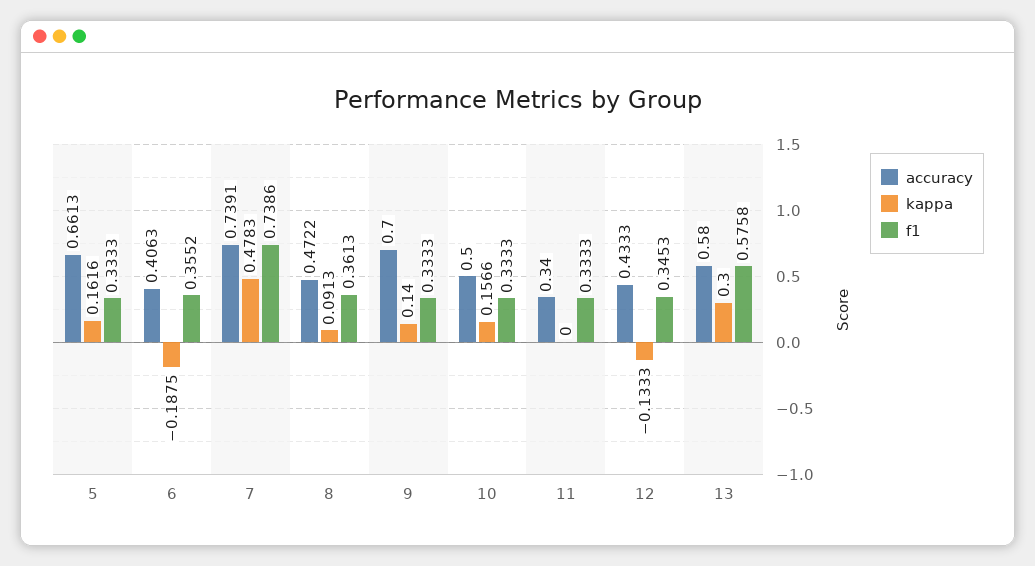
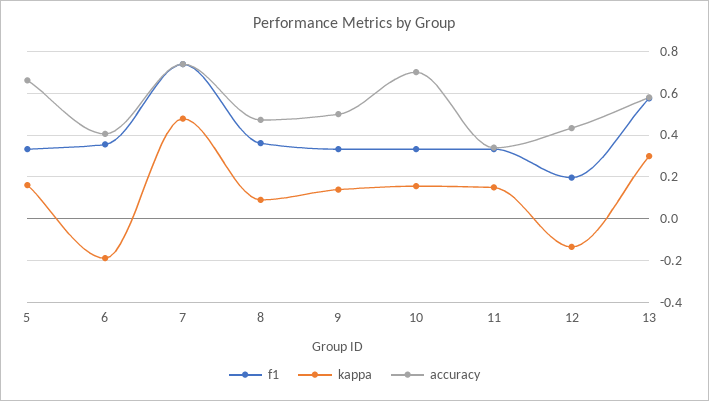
accuracy, 9: 0.7 -> 0.5
accuracy, 10: 0.5 -> 0.7
kappa, 11: 0 -> 0.15
f1, 12: 0.3453 -> 0.2

